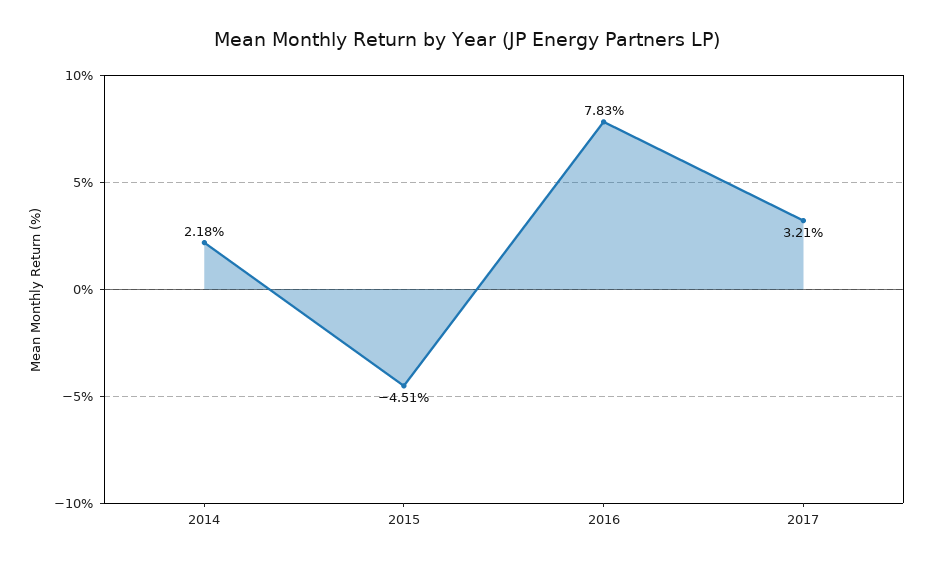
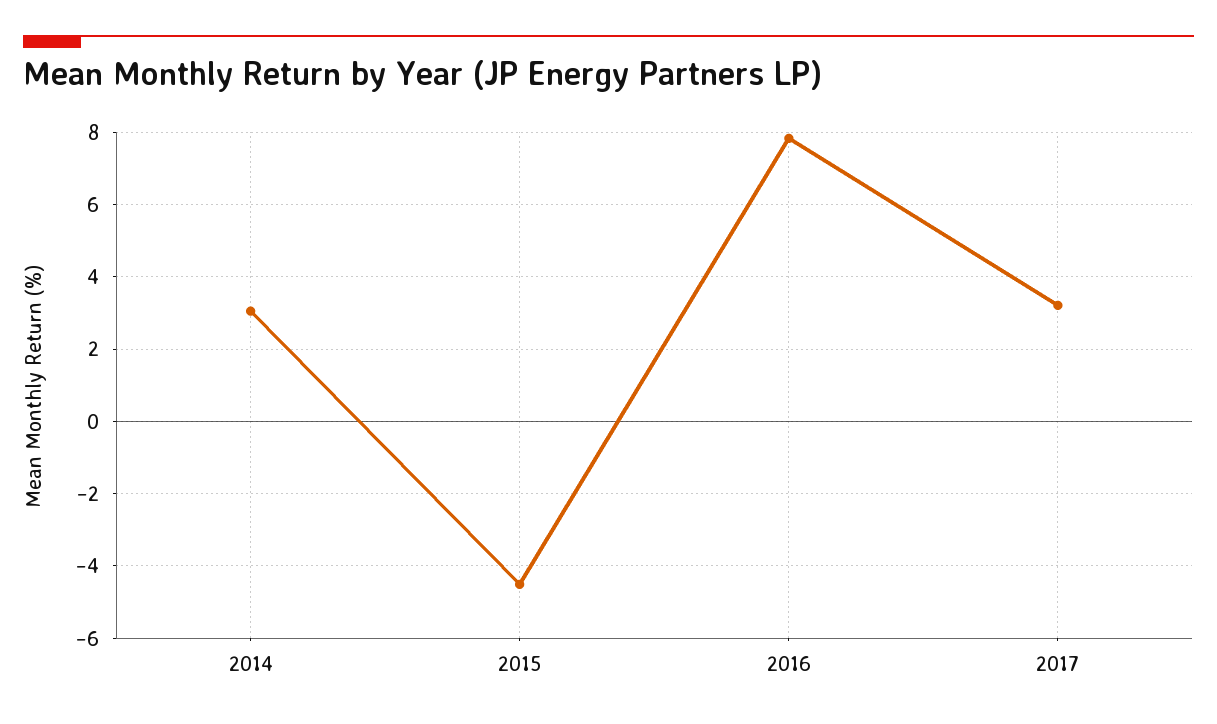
2014: 2.18 -> 3

